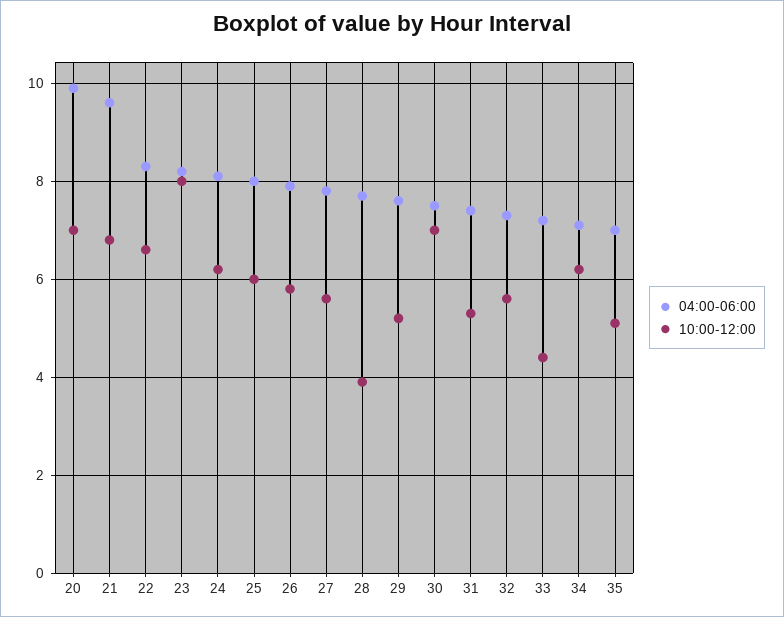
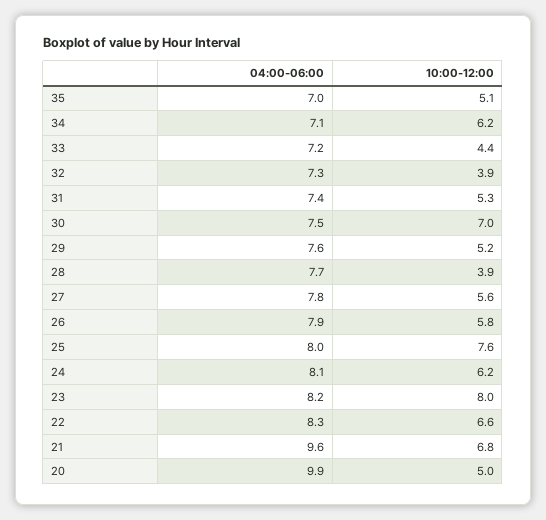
10:00-12:00, 20: 7 -> 5
10:00-12:00, 25: 6 -> 7.6
10:00-12:00, 32: 5.5 -> 3.9

